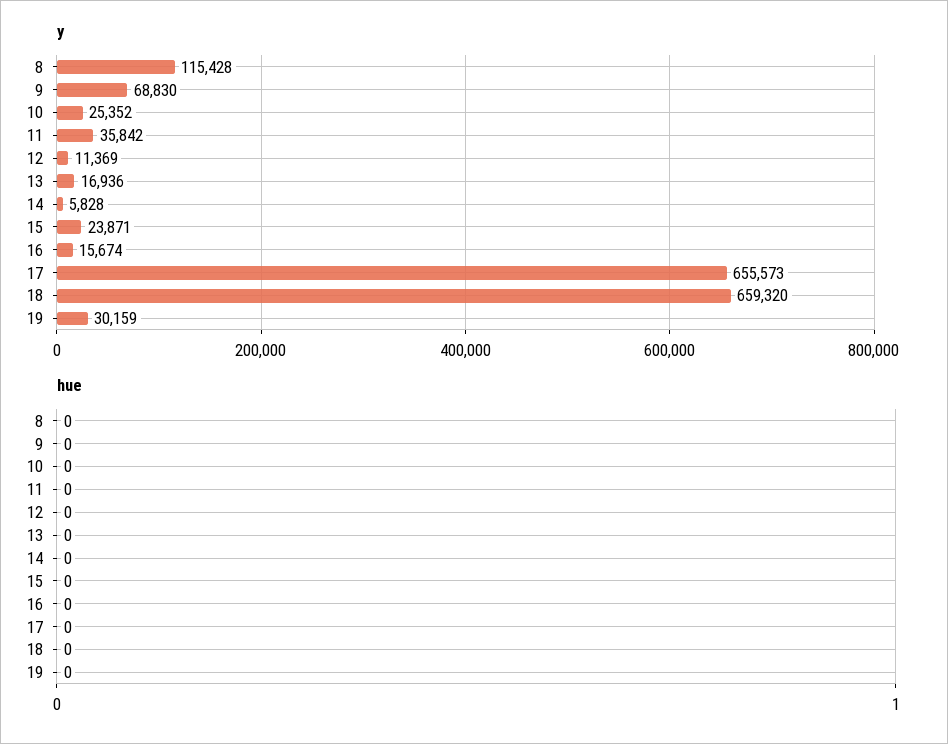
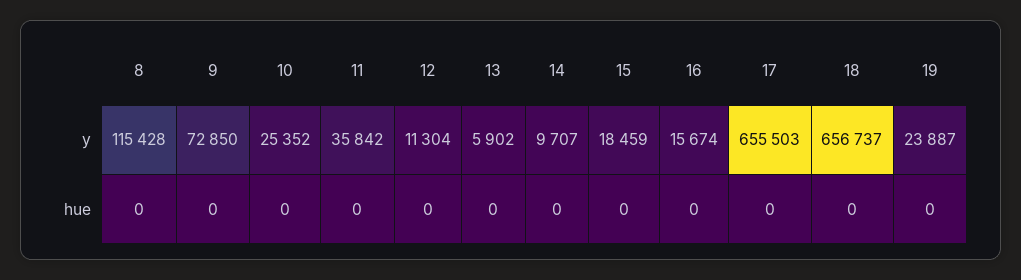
y, 9: 68830 -> 72850
y, 12: 11369 -> 11304
y, 13: 16936 -> 5902
y, 14: 5828 -> 9707
y, 15: 23871 -> 18459
y, 17: 655573 -> 655503
y, 18: 659320 -> 656737
y, 19: 30159 -> 23887

